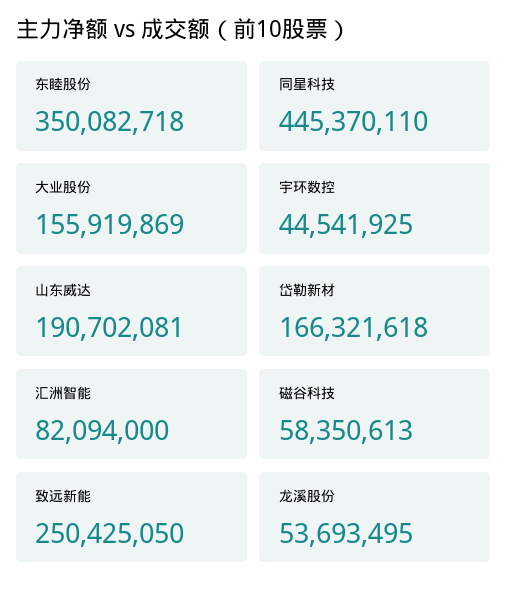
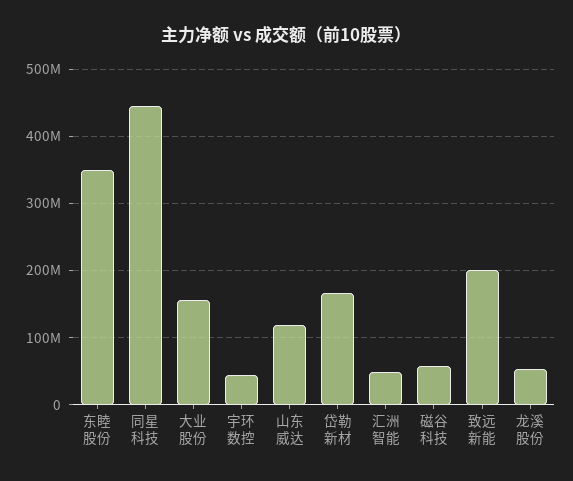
山东威达: 190702081 -> 120000000
汇洲智能: 82094000 -> 50000000
致远新能: 250425050 -> 200000000

